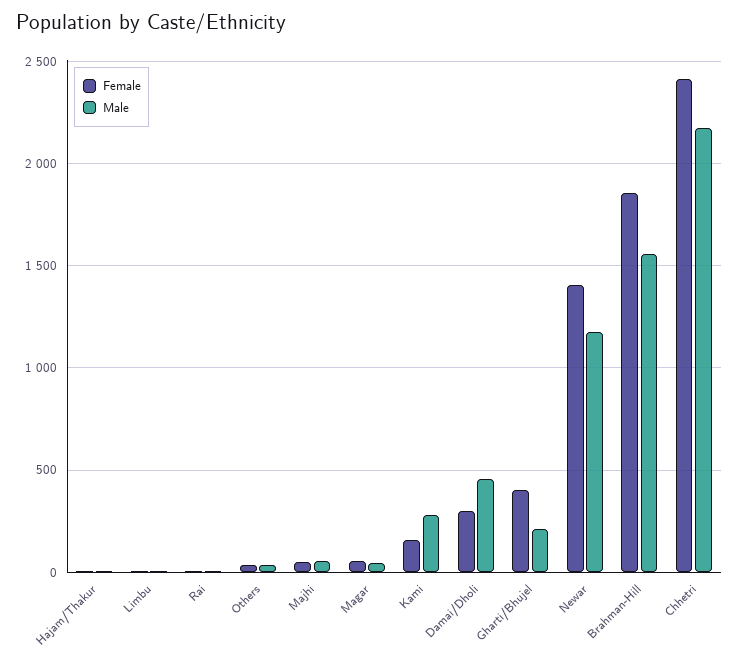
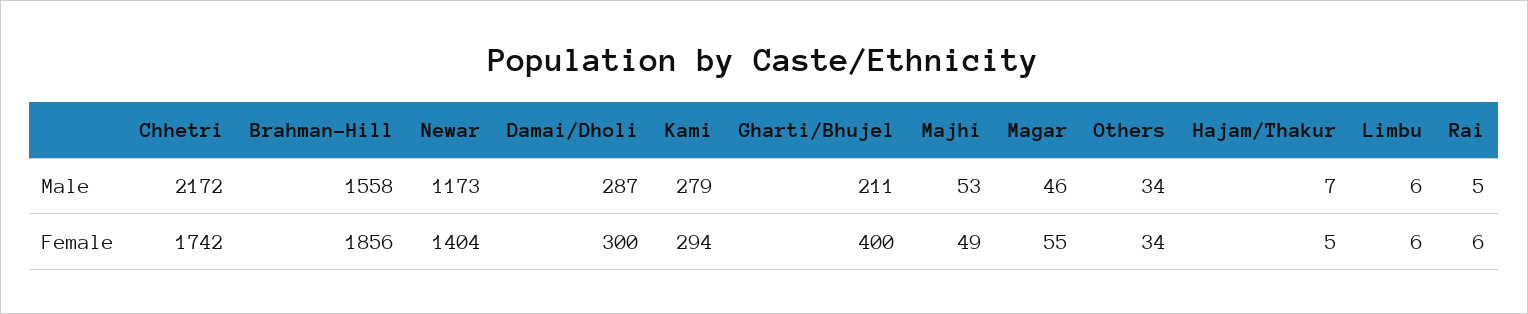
Female, Kami: 150 -> 294
Male, Damai/Dholi: 450 -> 287
Female, Chhetri: 2400 -> 1742

